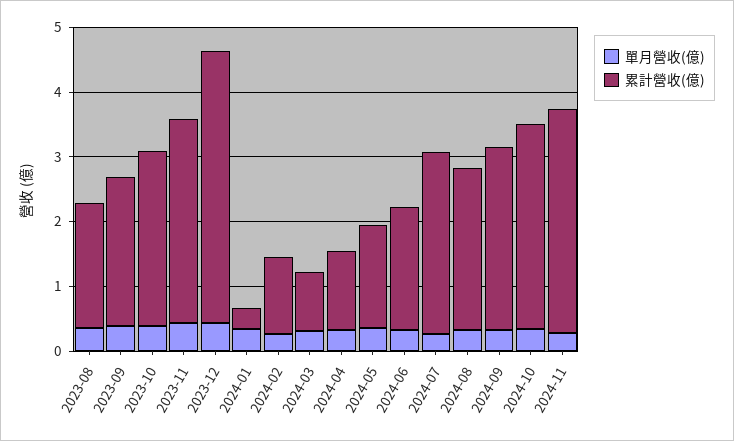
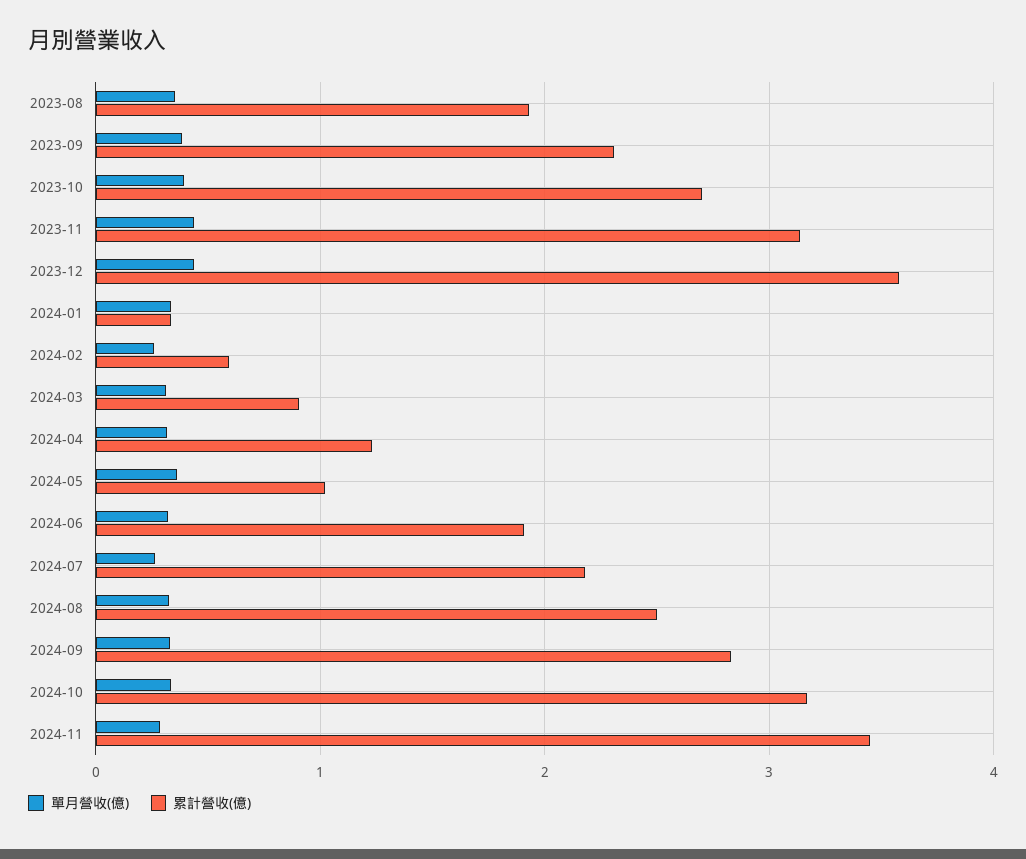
累計營收(億), 2023-12: 4.2 -> 3.6
累計營收(億), 2024-02: 1.2 -> 0.6
累計營收(億), 2024-05: 1.6 -> 1
累計營收(億), 2024-07: 2.8 -> 2.2

